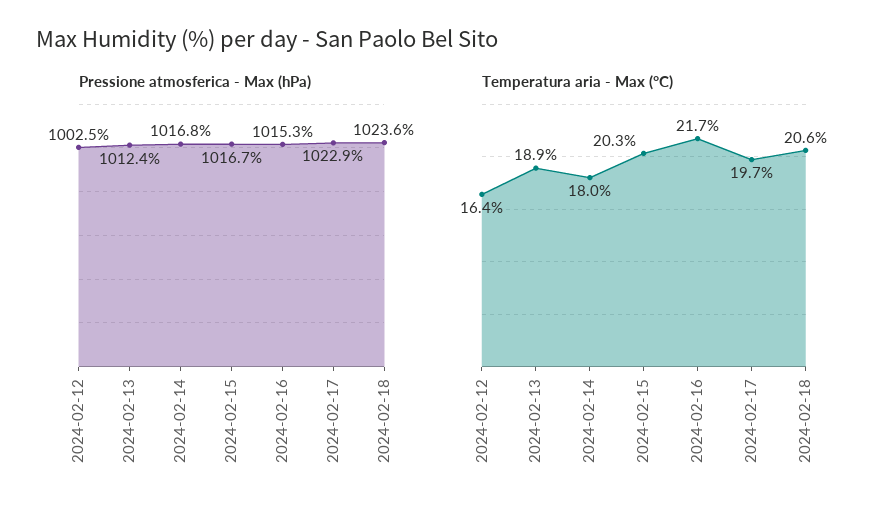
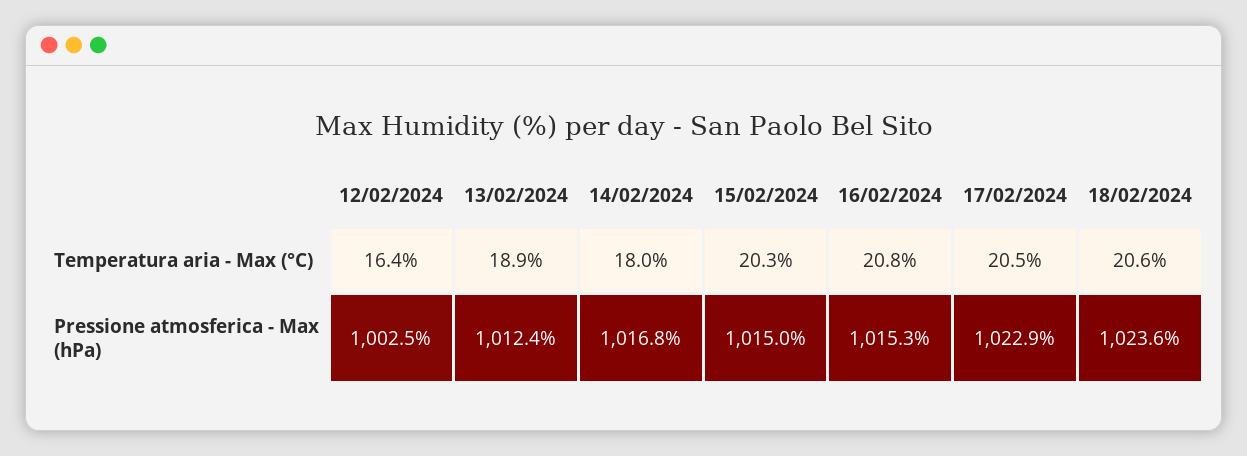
Pressione atmosferica - Max (hPa), 2024-02-15: 1016.7 -> 1015
Temperatura aria - Max (°C), 2024-02-16: 21.7 -> 20.8
Temperatura aria - Max (°C), 2024-02-17: 19.7 -> 20.5

